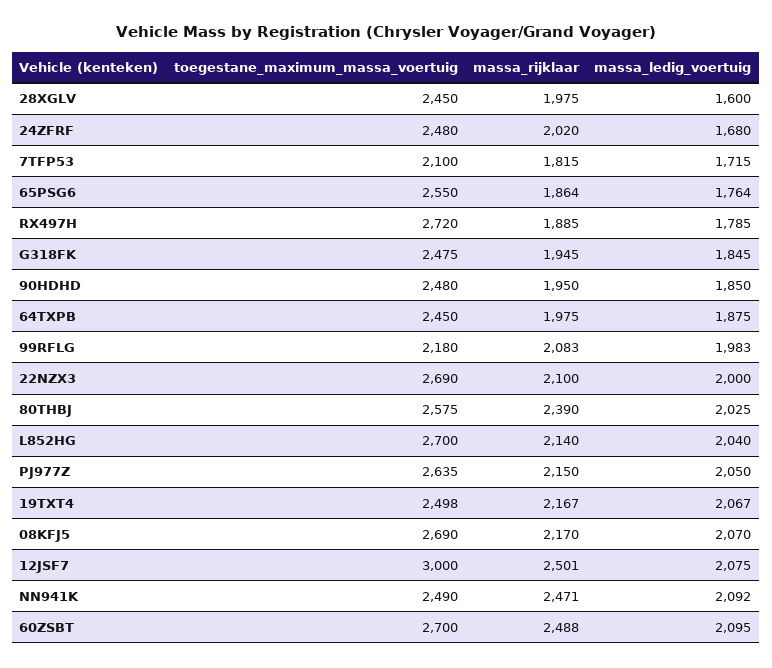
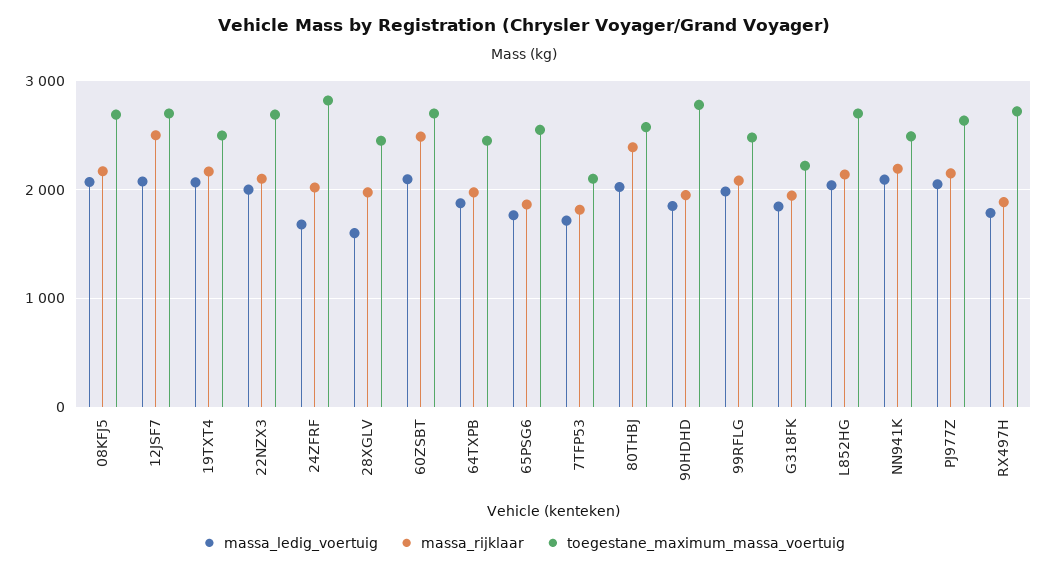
toegestane_maximum_massa_voertuig, 24ZFRF: 2480 -> 2800
toegestane_maximum_massa_voertuig, G318FK: 2475 -> 2200
toegestane_maximum_massa_voertuig, 90HDHD: 2480 -> 2800
toegestane_maximum_massa_voertuig, 99RFLG: 2180 -> 2500
toegestane_maximum_massa_voertuig, 12JSF7: 3000 -> 2700
massa_rijklaar, NN941K: 2471 -> 2200

